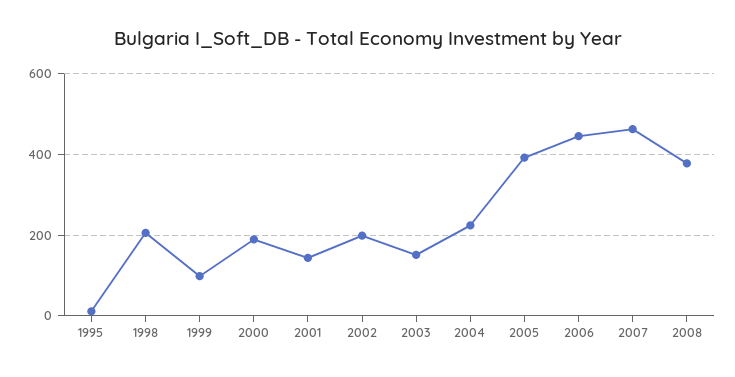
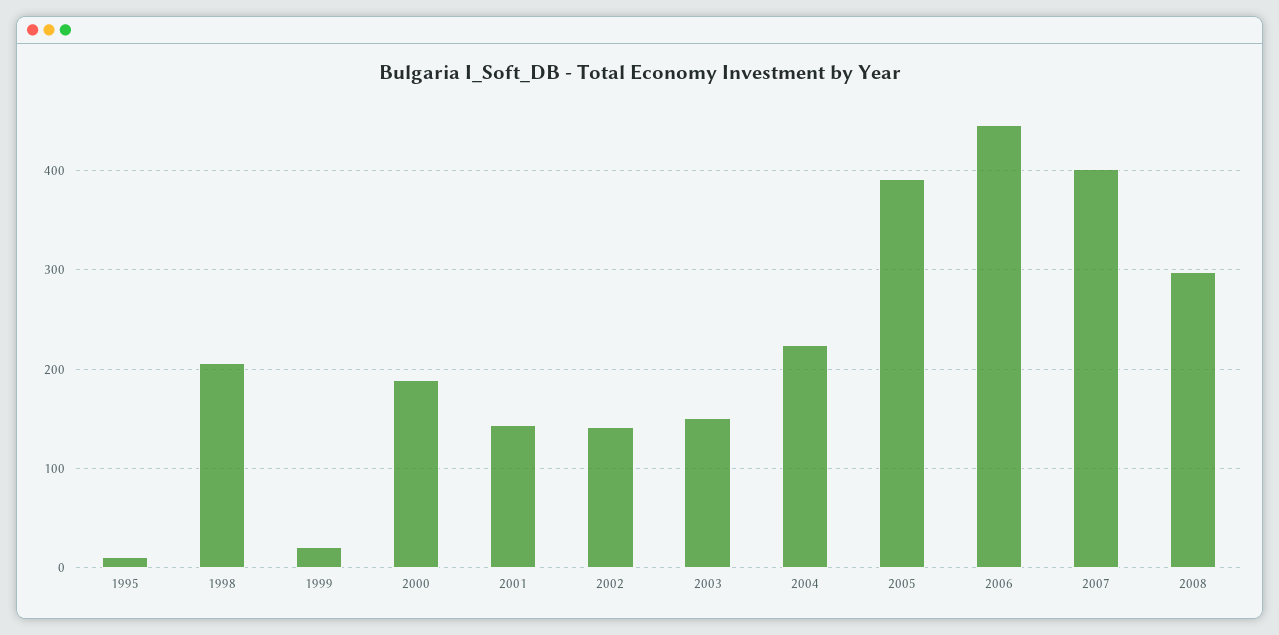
1999: 100 -> 20
2002: 200 -> 140
2007: 460 -> 400
2008: 380 -> 300

